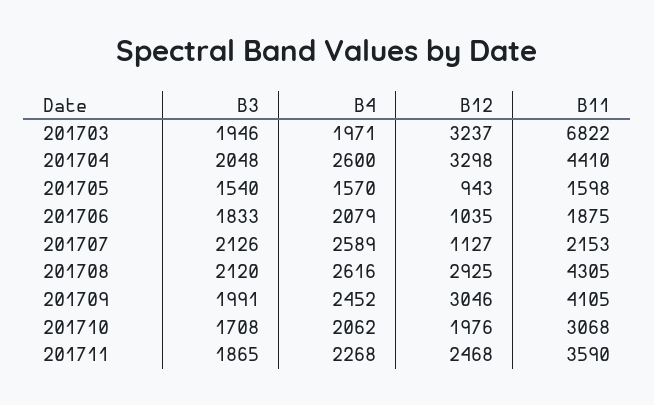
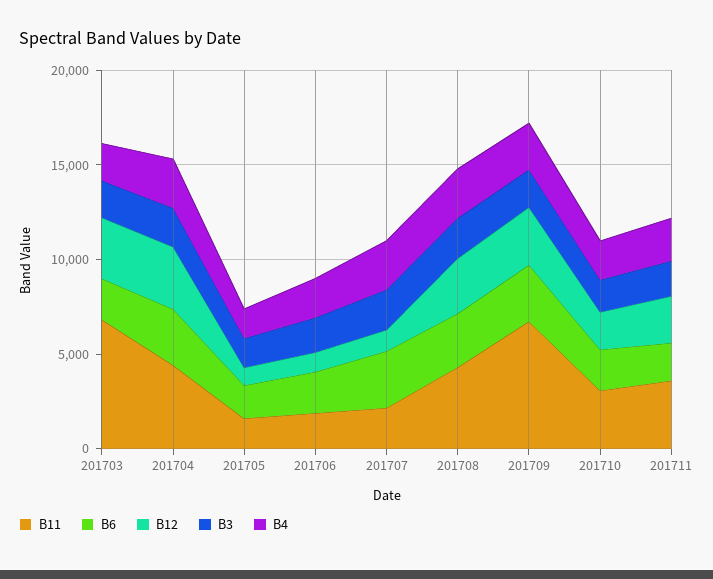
B11, 201709: 4105 -> 7000
B6, 201703: none -> 2000
B6, 201704: none -> 3000
B6, 201705: none -> 2000
B6, 201706: none -> 2000
B6, 201707: none -> 3000
B6, 201708: none -> 3000
B6, 201709: none -> 3000
B6, 201710: none -> 2000
B6, 201711: none -> 2000

